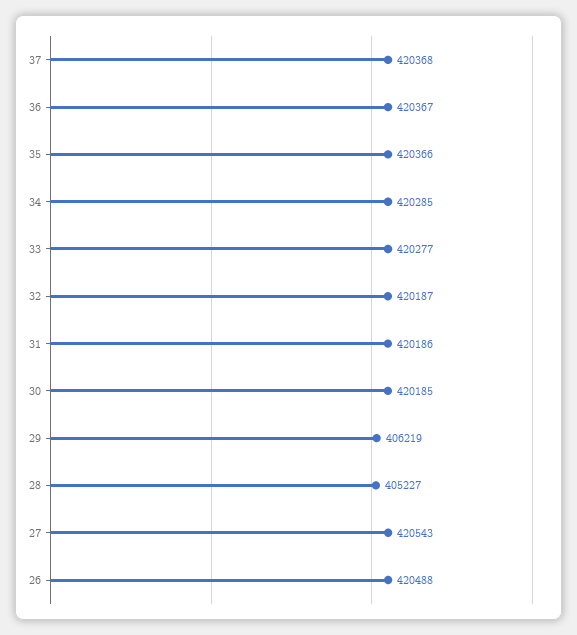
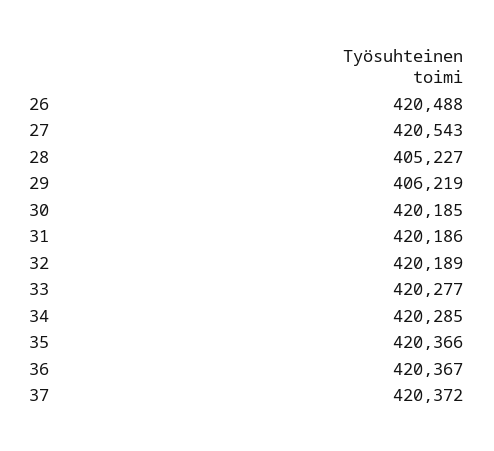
37: 420368 -> 420372
32: 420187 -> 420189

